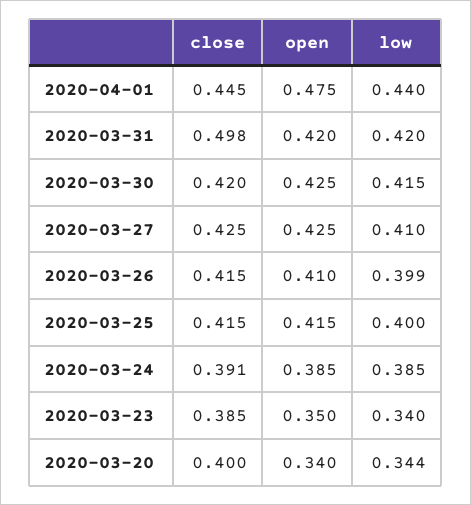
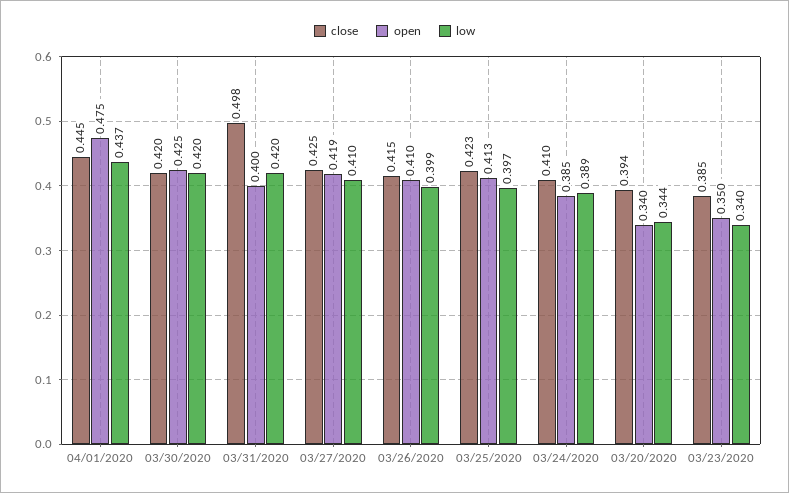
low, 2020-04-01: 0.44 -> 0.437
open, 2020-03-31: 0.42 -> 0.4
low, 2020-03-30: 0.415 -> 0.42
open, 2020-03-27: 0.425 -> 0.419
close, 2020-03-25: 0.415 -> 0.423
open, 2020-03-25: 0.415 -> 0.413
low, 2020-03-25: 0.4 -> 0.397
close, 2020-03-24: 0.391 -> 0.41
low, 2020-03-24: 0.385 -> 0.389
close, 2020-03-20: 0.4 -> 0.394

